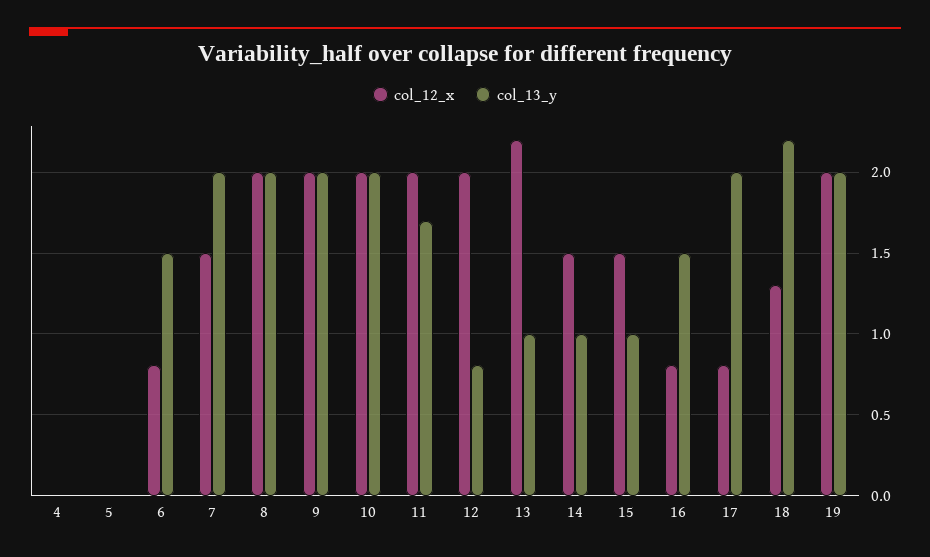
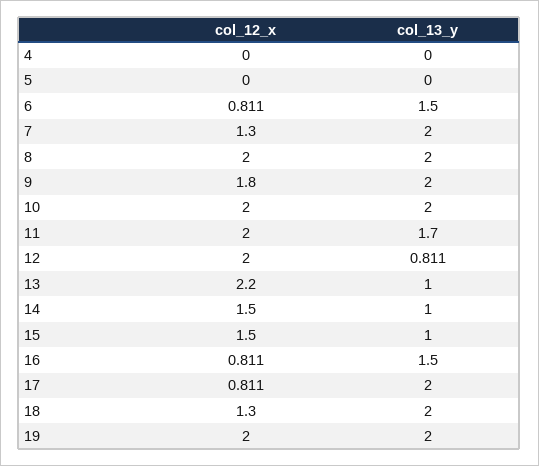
col_12_x, 7: 1.5 -> 1.3
col_12_x, 9: 2 -> 1.8
col_13_y, 18: 2.2 -> 2

